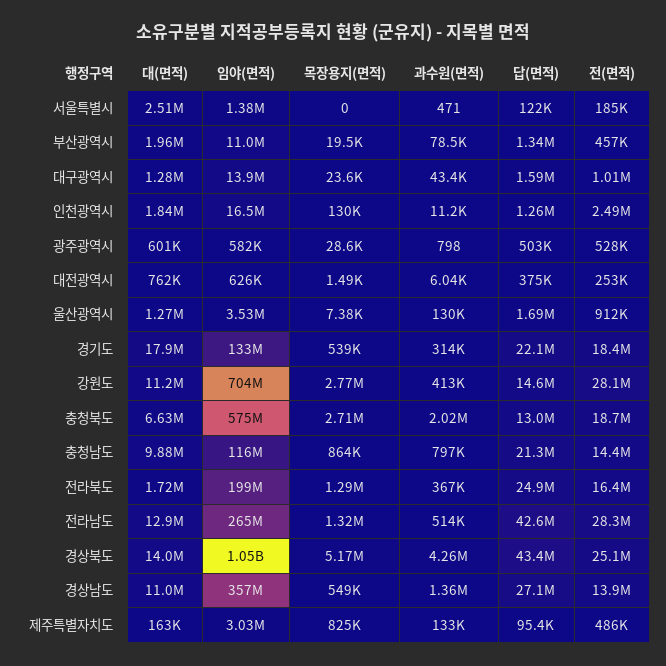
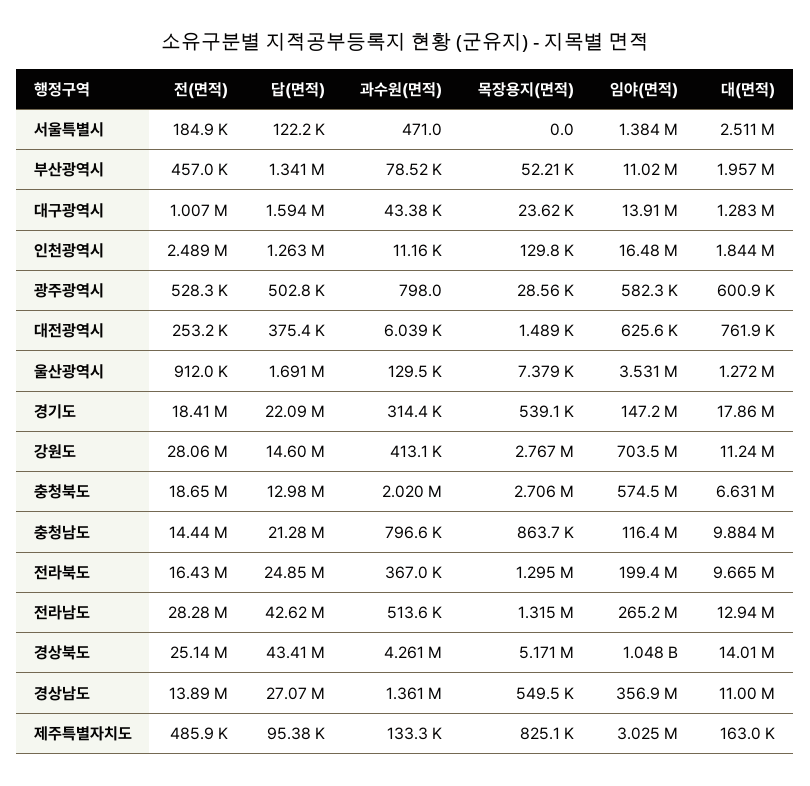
목장용지(면적), 부산광역시: 19500 -> 52210
임야(면적), 경기도: 133000000 -> 147200000
대(면적), 전라북도: 1720000 -> 9665000

